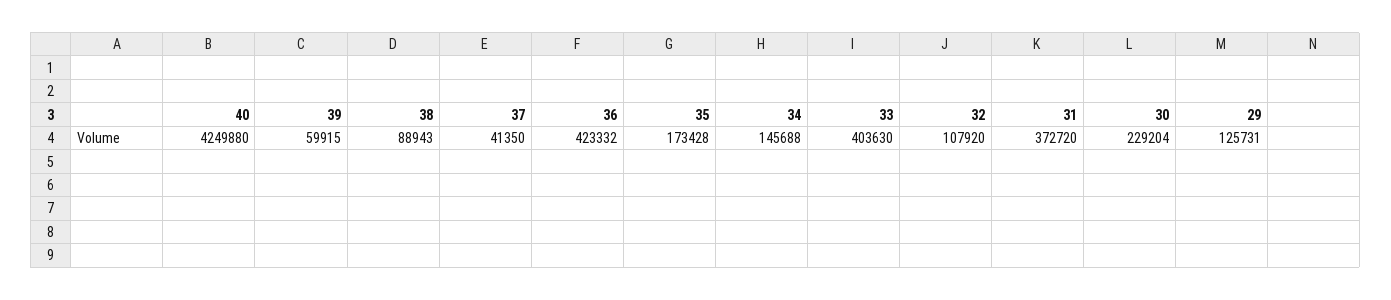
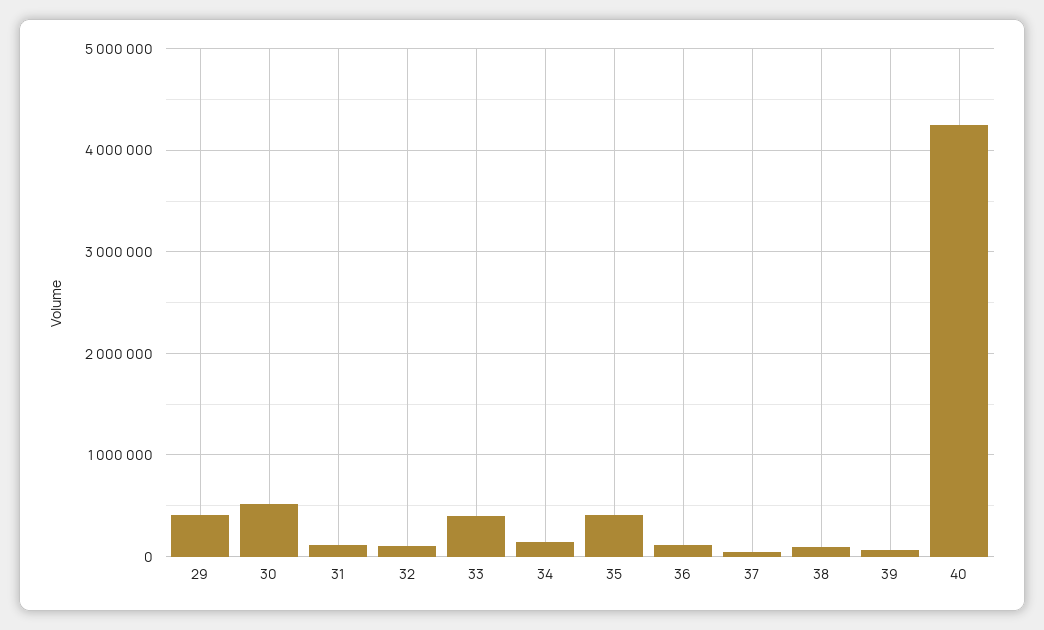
36: 423332 -> 100000
35: 173428 -> 400000
31: 372720 -> 100000
30: 229204 -> 500000
29: 125731 -> 400000

